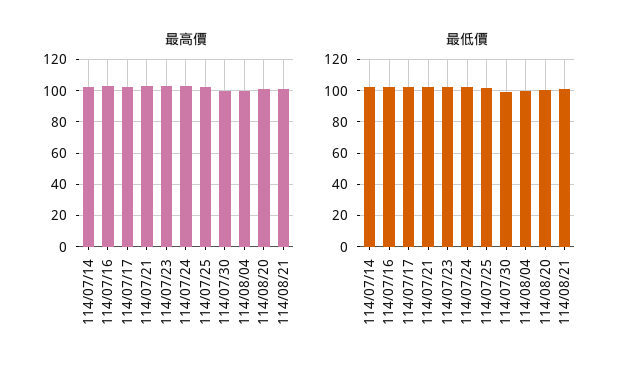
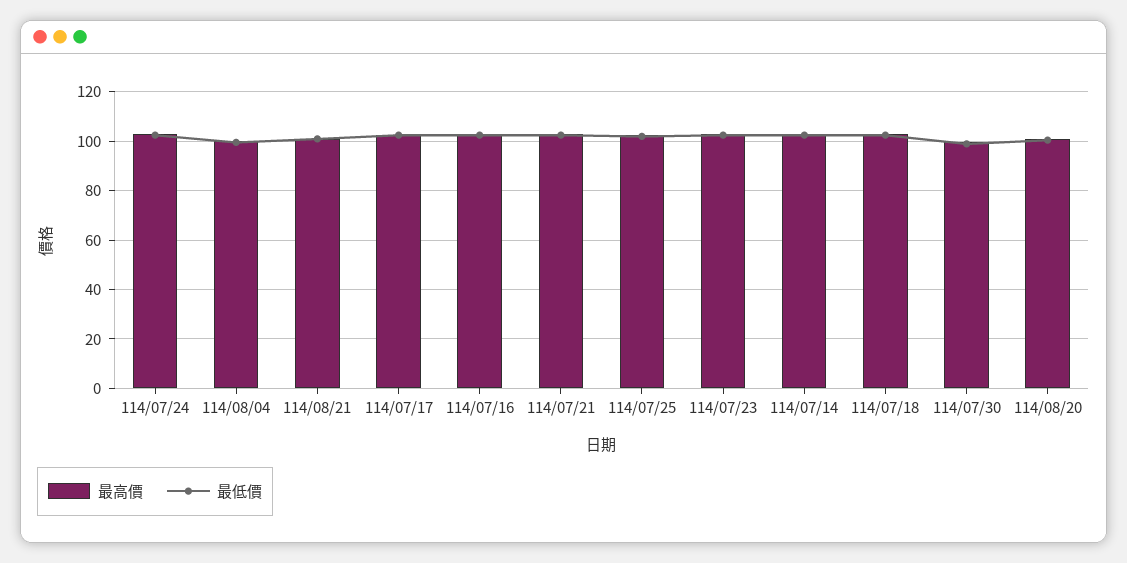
最高價, 114/07/18: none -> 102.5
最低價, 114/07/18: none -> 102.5

